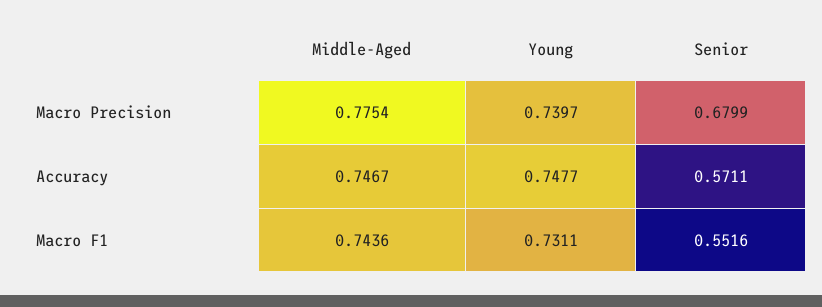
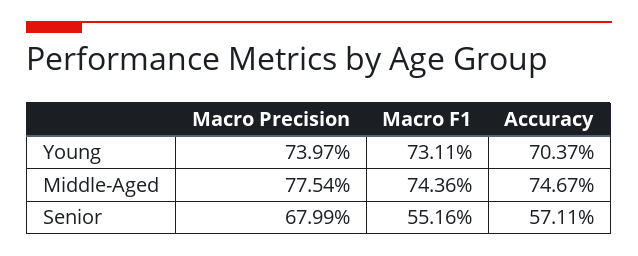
Young, Accuracy: 0.7477 -> 0.7037

